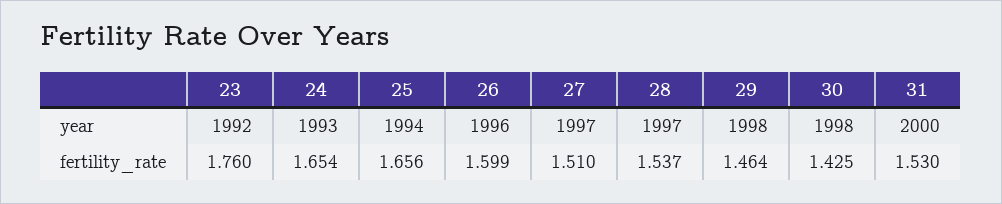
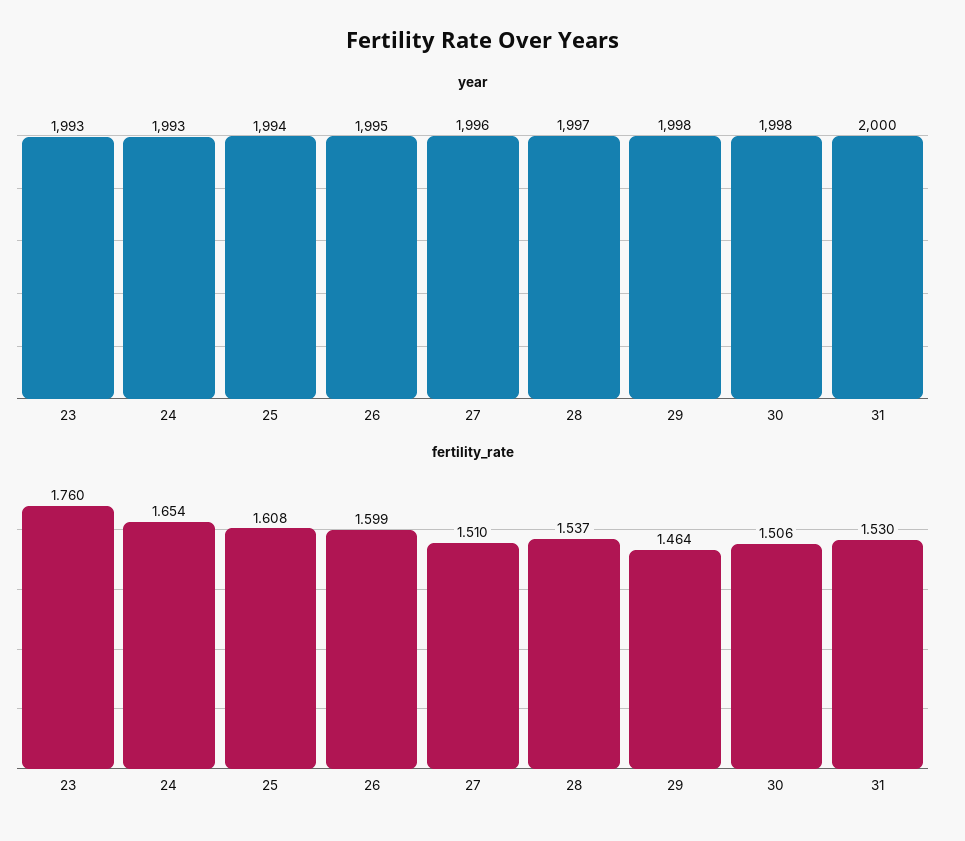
year, 23: 1992 -> 1993
year, 26: 1996 -> 1995
year, 27: 1997 -> 1996
fertility_rate, 25: 1.656 -> 1.608
fertility_rate, 30: 1.425 -> 1.506

